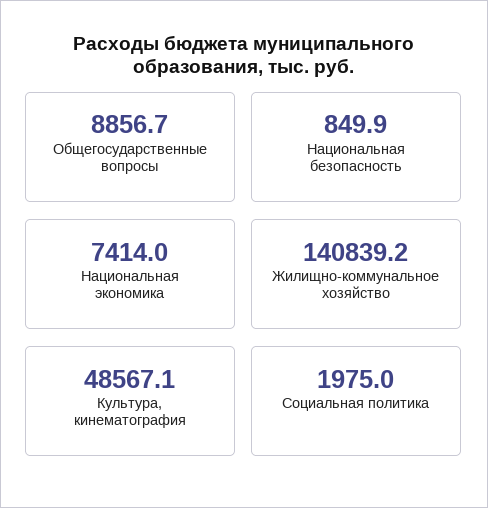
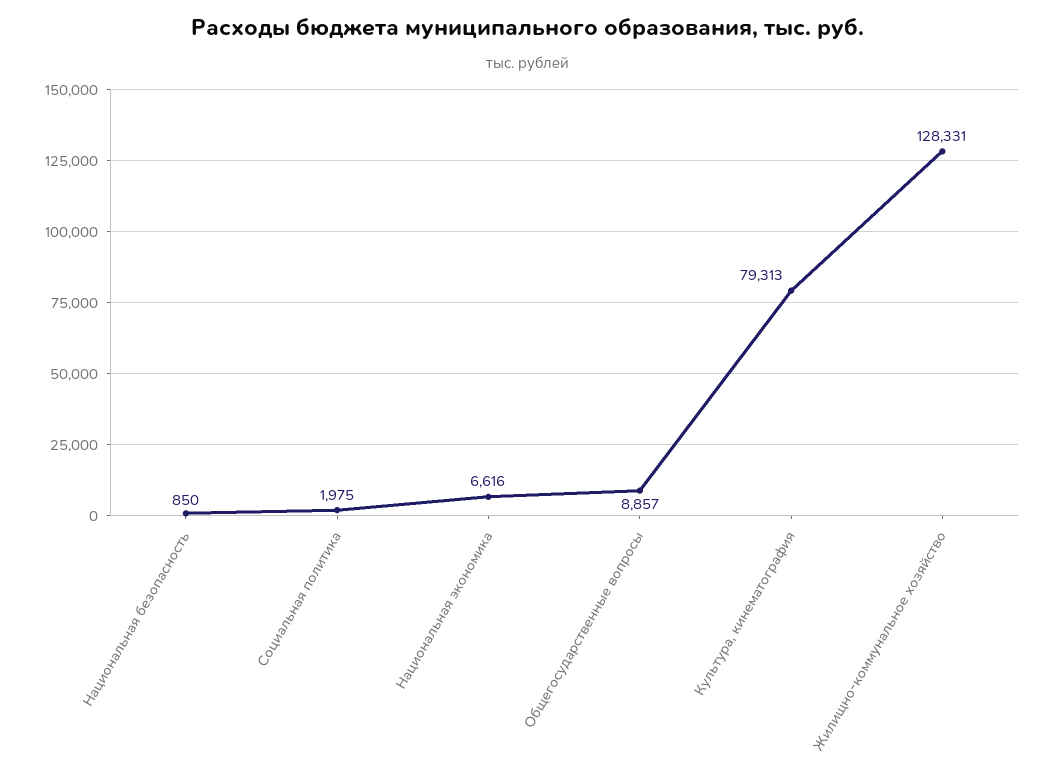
Национальная экономика: 7414 -> 6616
Жилищно-коммунальное хозяйство: 140839.2 -> 128331
Культура, кинематография: 48567.1 -> 79313

